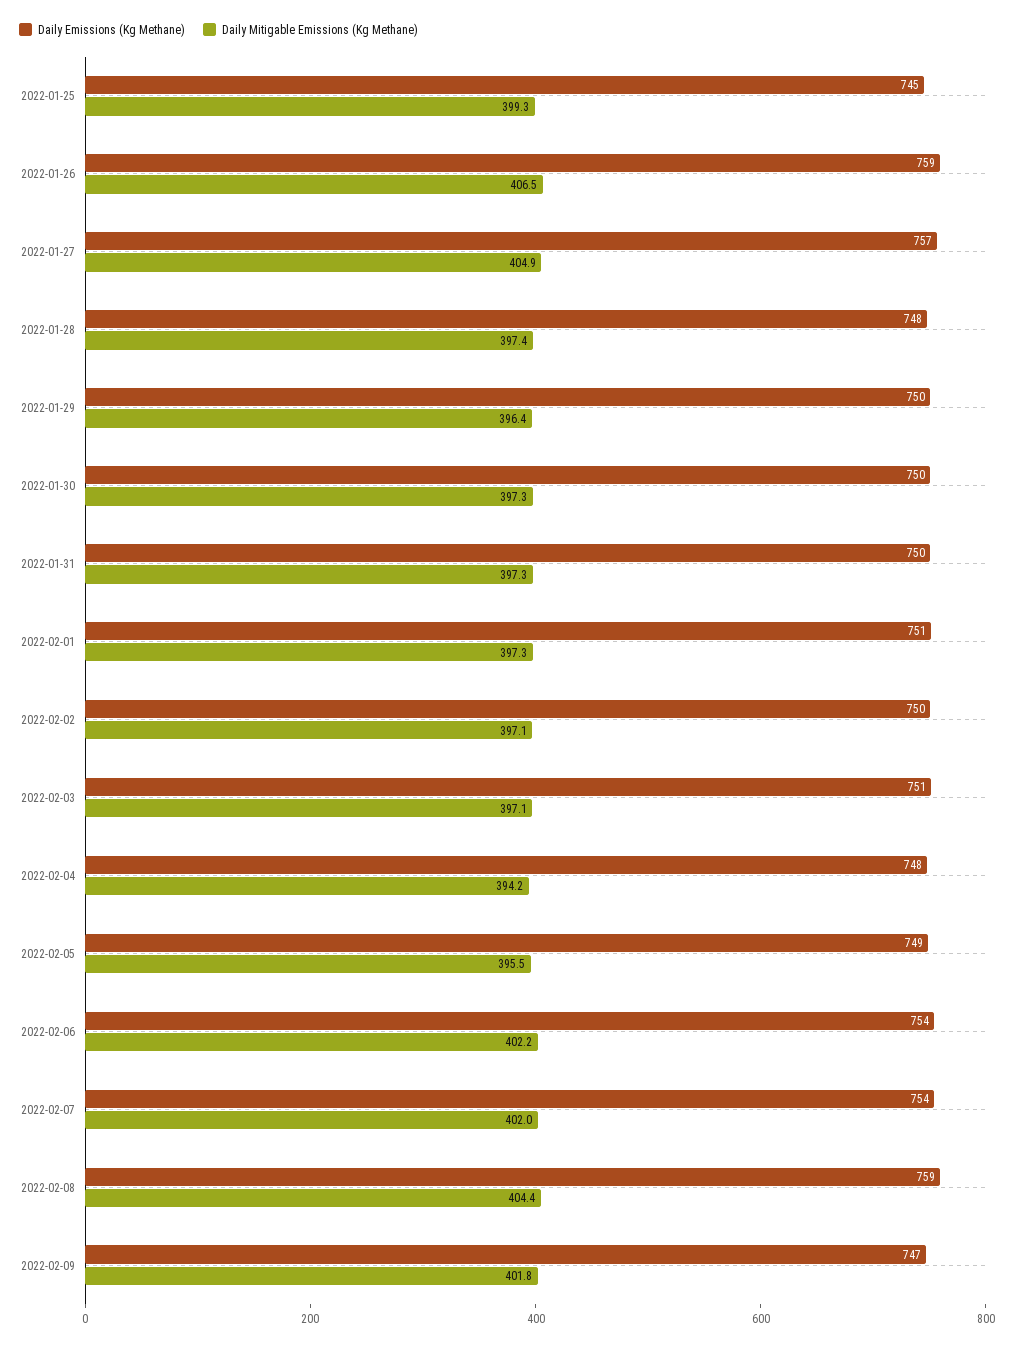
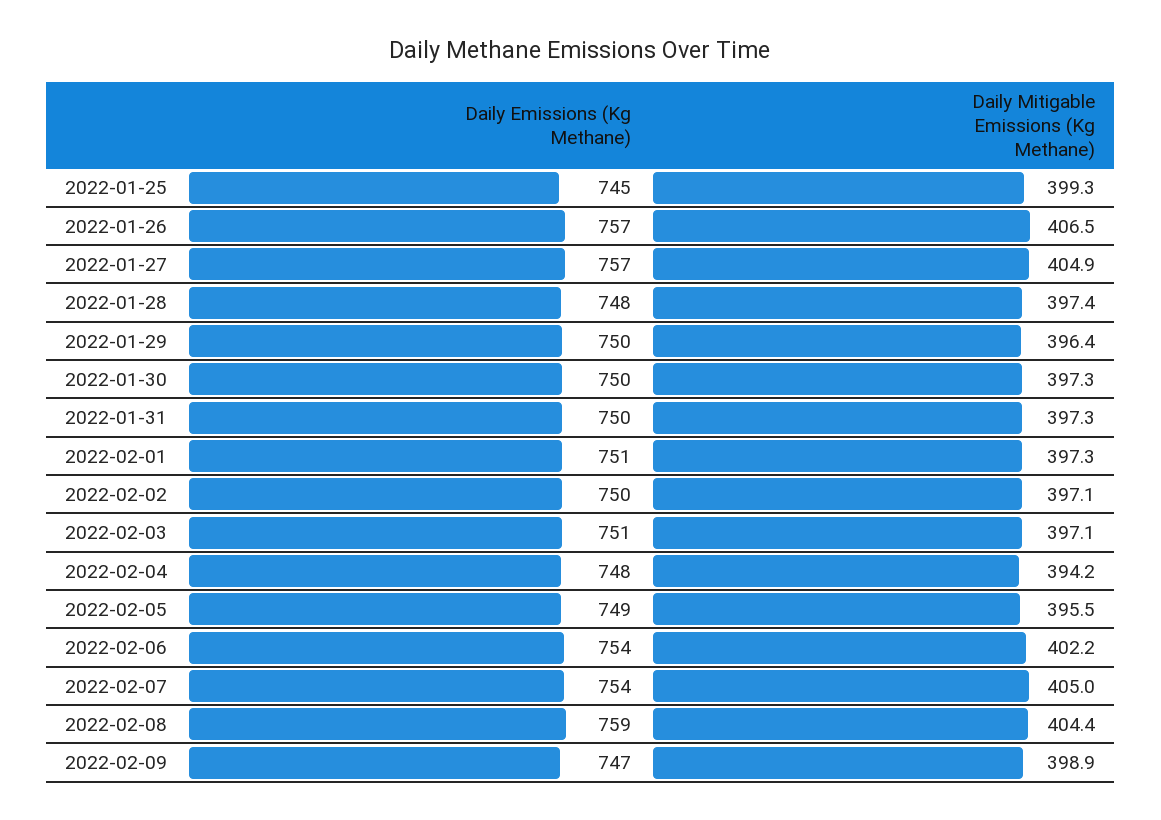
Daily Emissions (Kg Methane), 2022-01-26: 759 -> 757
Daily Mitigable Emissions (Kg Methane), 2022-02-07: 402 -> 405
Daily Mitigable Emissions (Kg Methane), 2022-02-09: 401.8 -> 398.9

